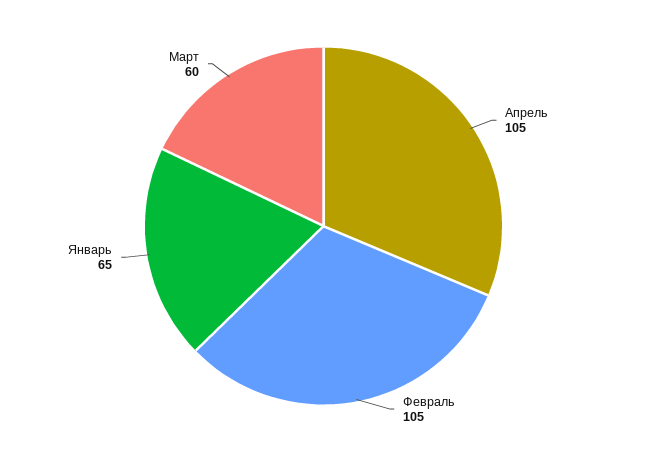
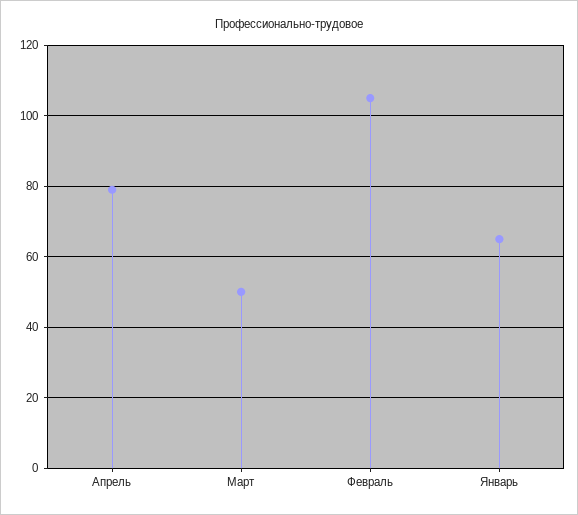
Апрель: 105 -> 80
Март: 60 -> 50

